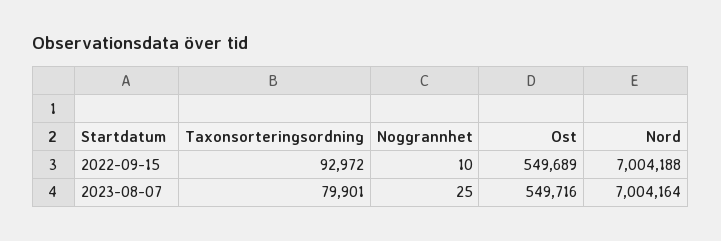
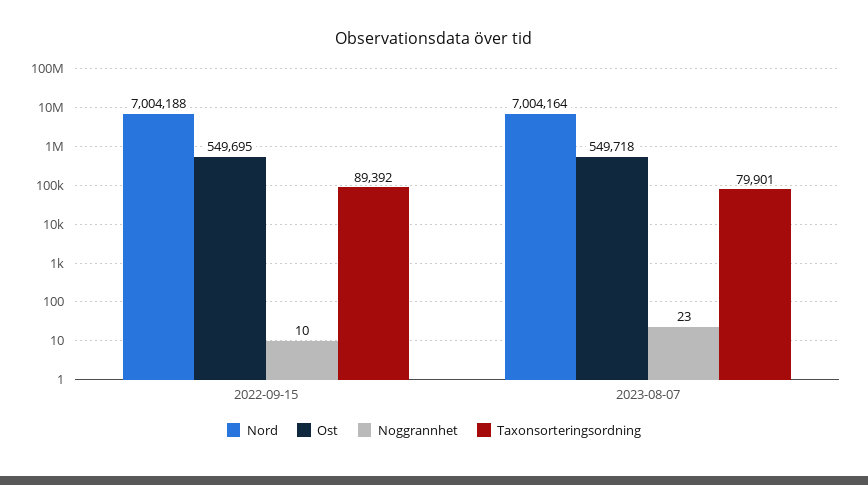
Taxonsorteringsordning, 2022-09-15: 92972 -> 89392
Ost, 2022-09-15: 549689 -> 549695
Noggrannhet, 2023-08-07: 25 -> 23
Ost, 2023-08-07: 549716 -> 549718

